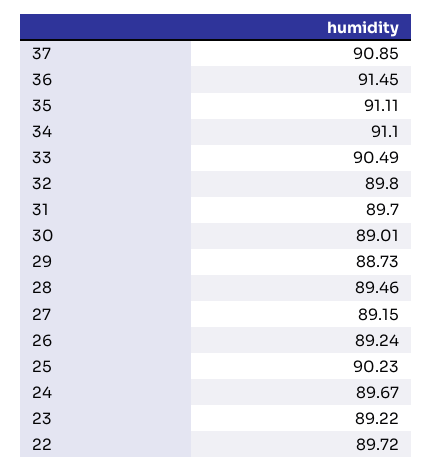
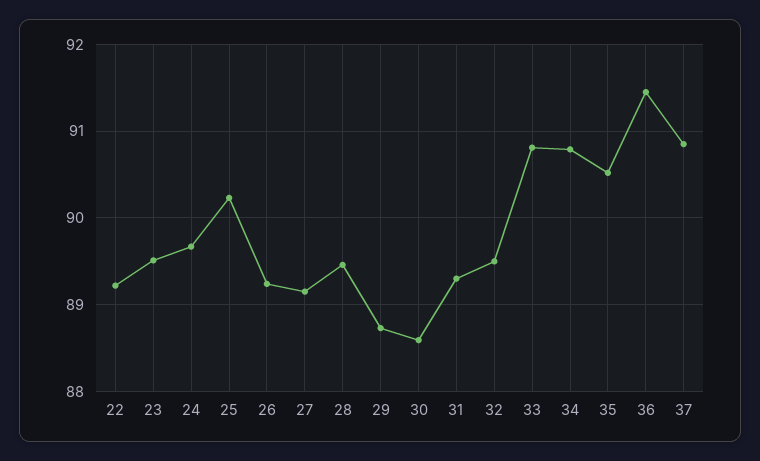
35: 91.11 -> 90.5
34: 91.1 -> 90.8
33: 90.49 -> 90.8
32: 89.8 -> 89.5
31: 89.7 -> 89.3
30: 89.01 -> 88.6
23: 89.22 -> 89.5
22: 89.72 -> 89.2

